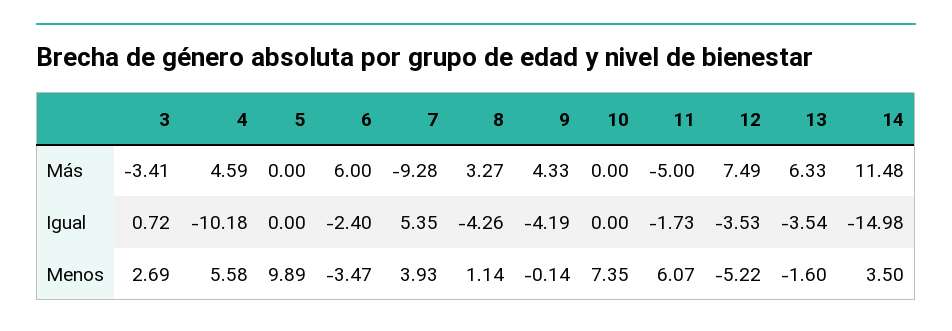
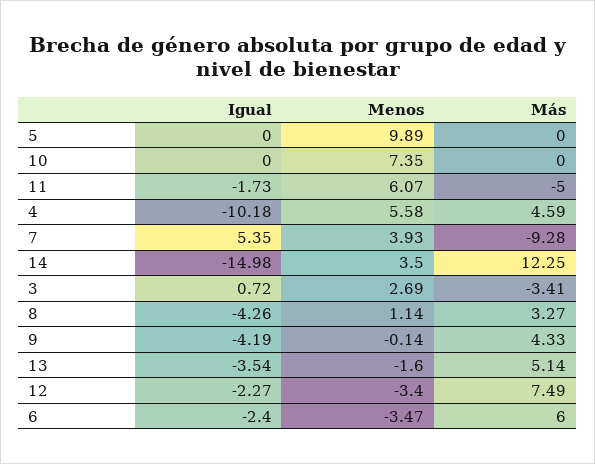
13, Más: 6.33 -> 5.14
14, Más: 11.48 -> 12.25
12, Igual: -3.53 -> -2.27
12, Menos: -5.22 -> -3.4

